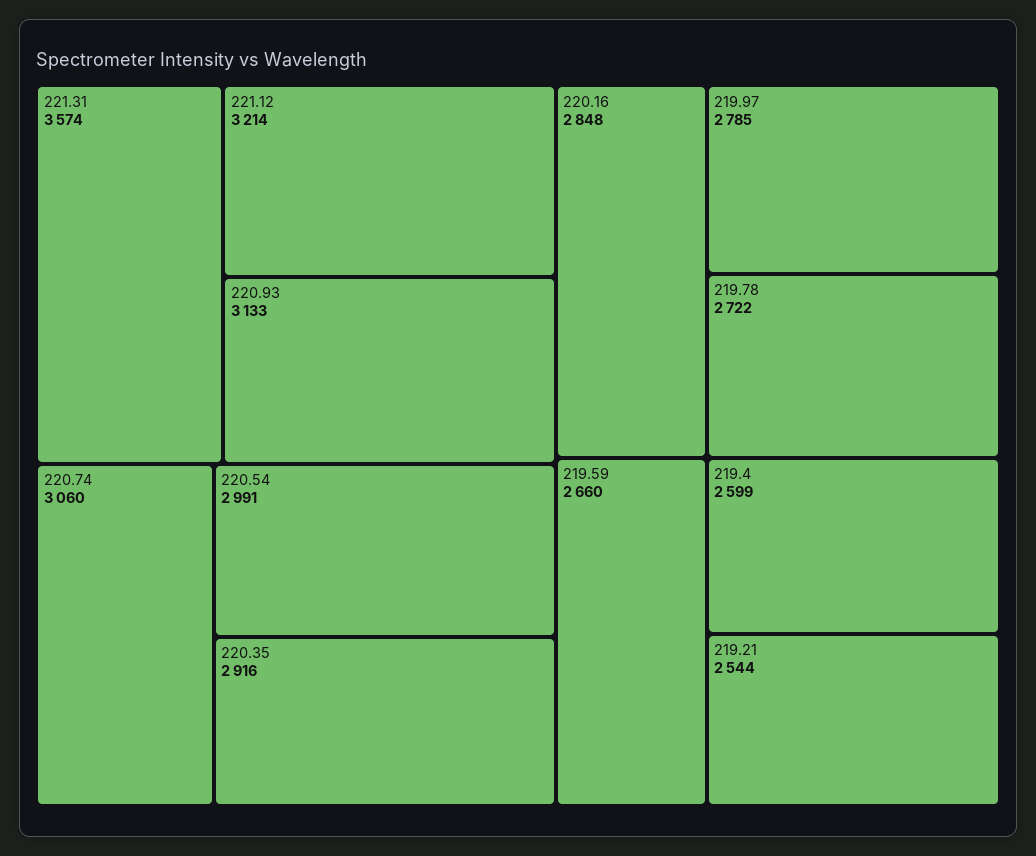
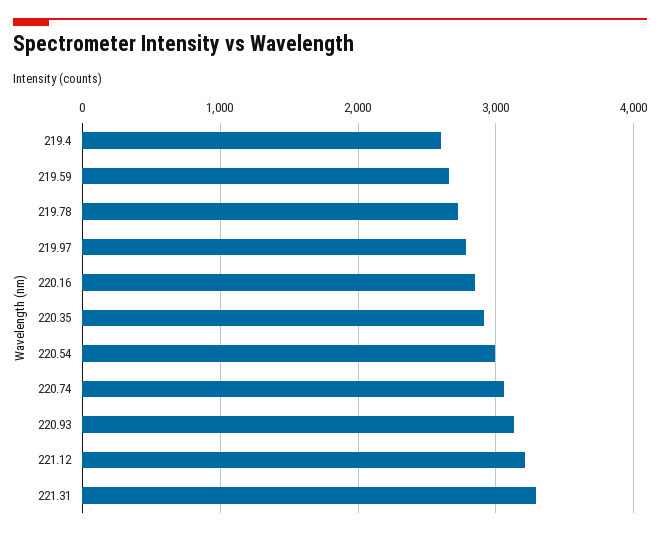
221.31: 3574 -> 3300
219.21: 2544 -> none

